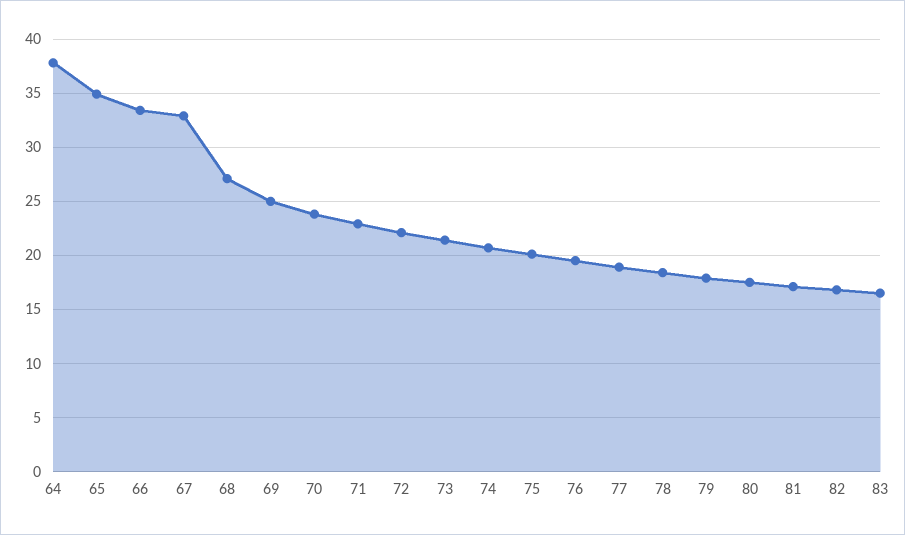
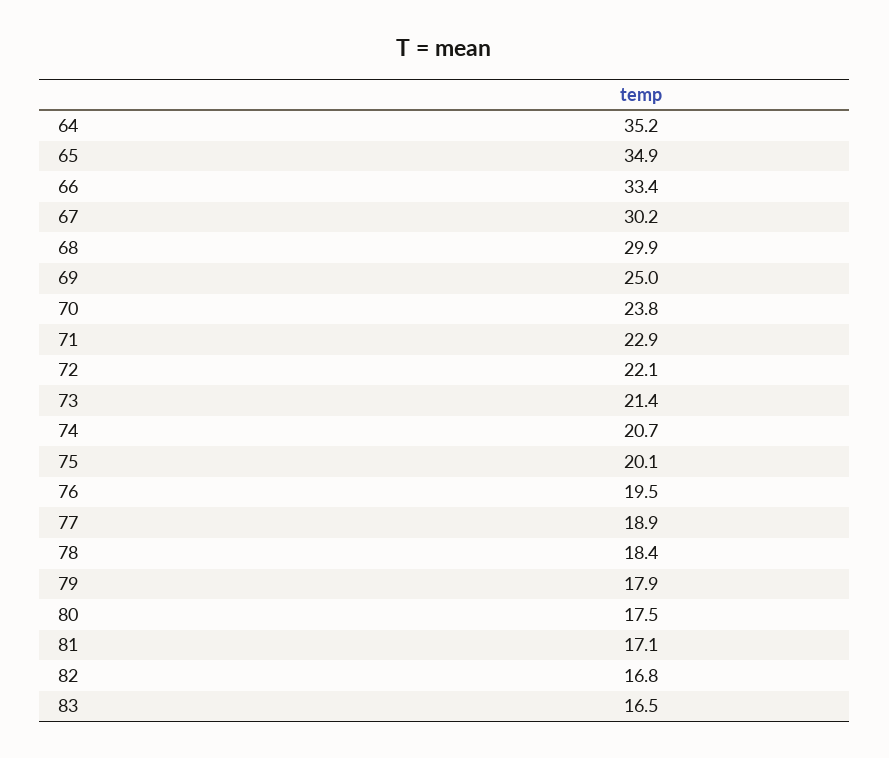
64: 38 -> 35.2
67: 33 -> 30.2
68: 27 -> 29.9

